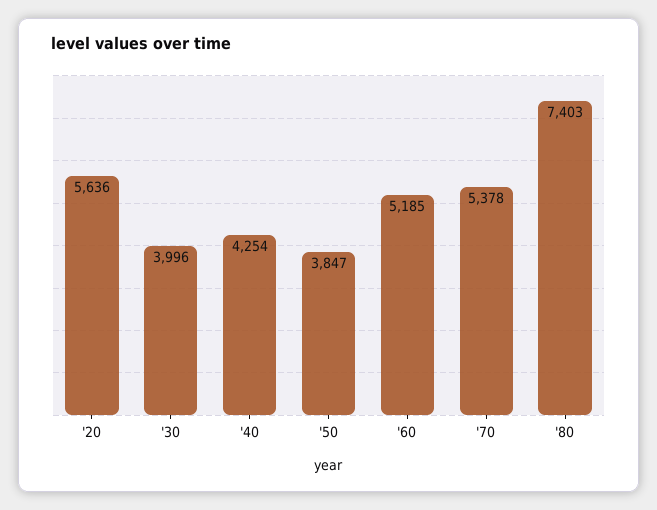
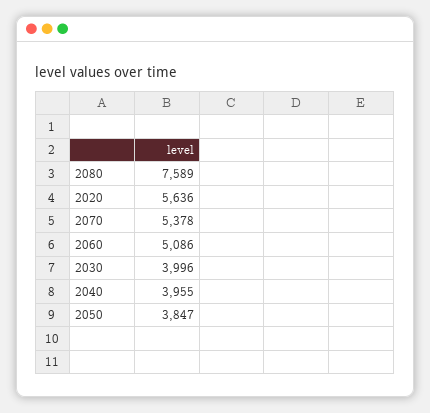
'40: 4254 -> 3955
'60: 5185 -> 5086
'80: 7403 -> 7589

